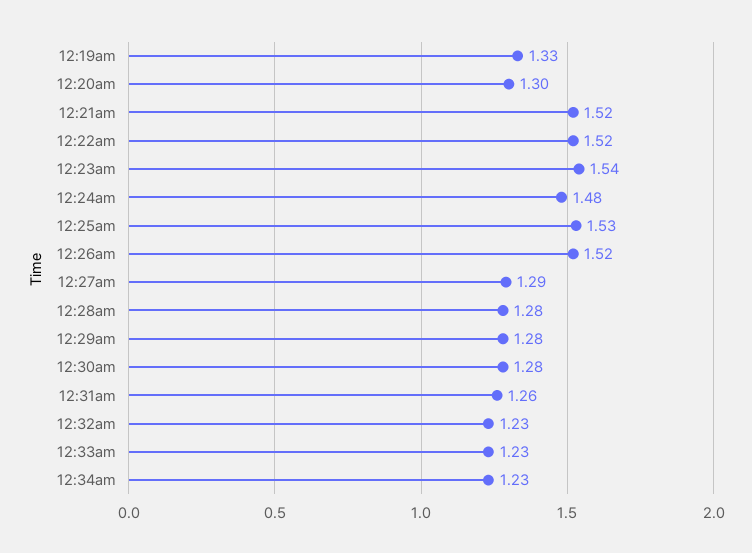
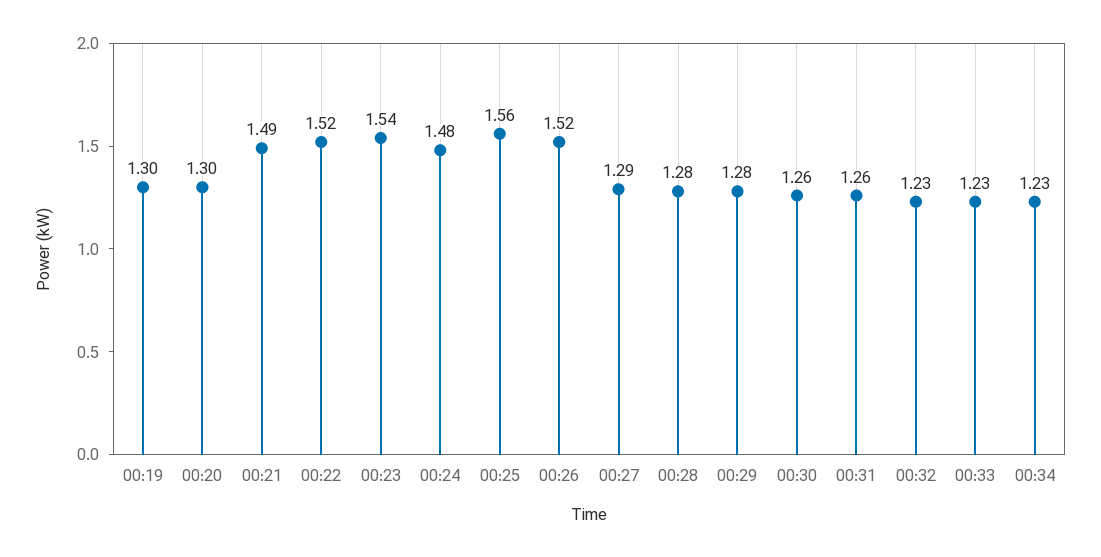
12:19am: 1.33 -> 1.3
12:21am: 1.52 -> 1.49
12:25am: 1.53 -> 1.56
12:30am: 1.28 -> 1.26

